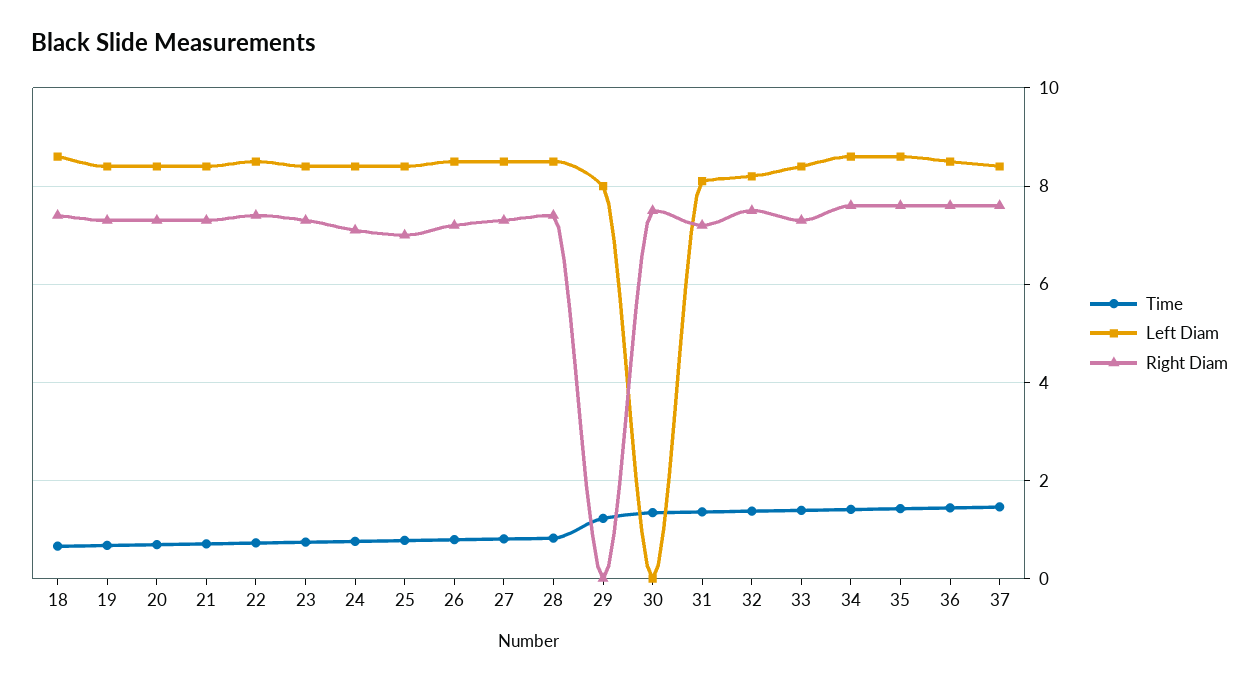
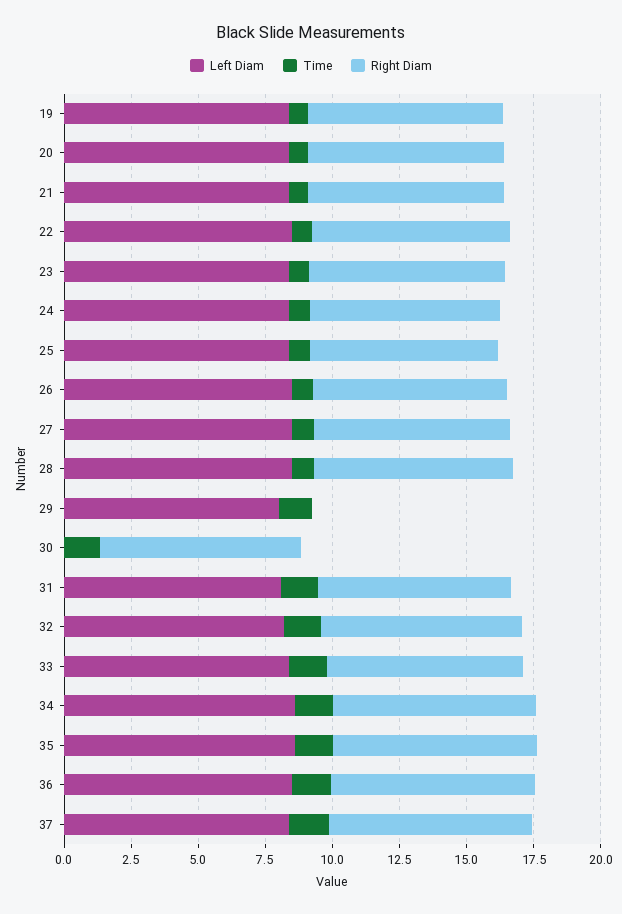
Time, 18: 0.6 -> none
Left Diam, 18: 8.6 -> none
Right Diam, 18: 7.4 -> none

